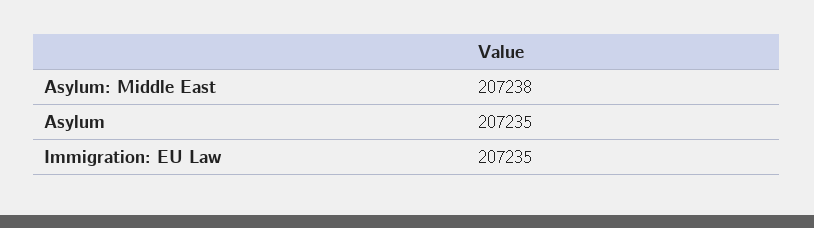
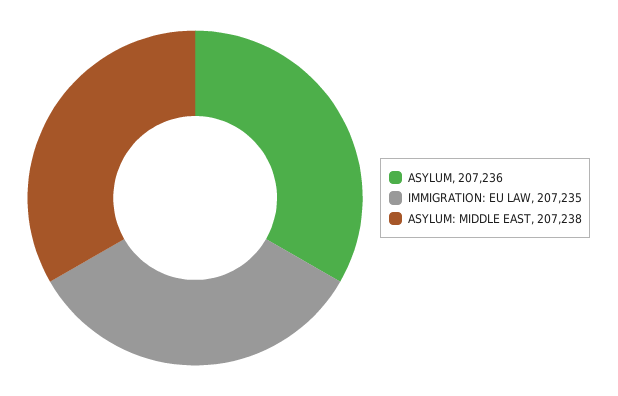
Asylum: 207235 -> 207236

